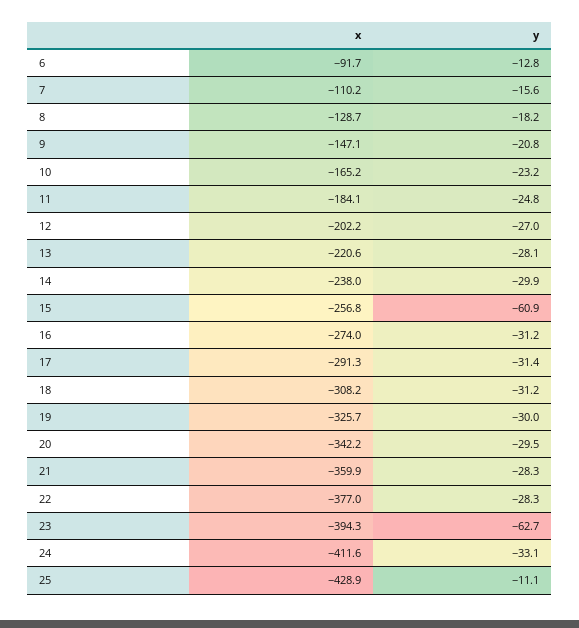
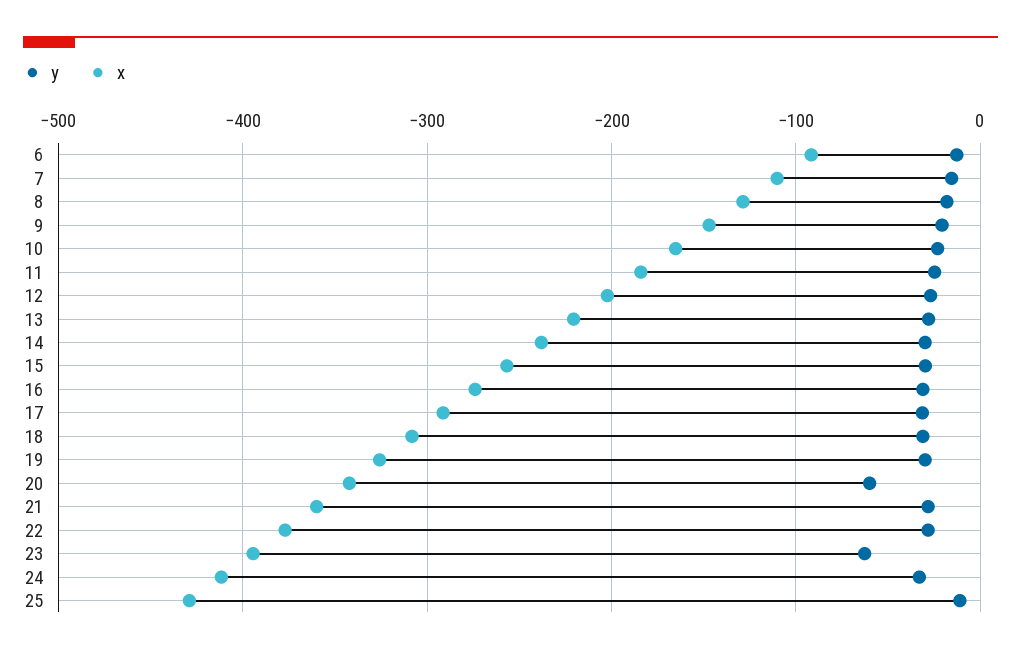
y, 15: -60.9 -> -30
y, 20: -29.5 -> -60

